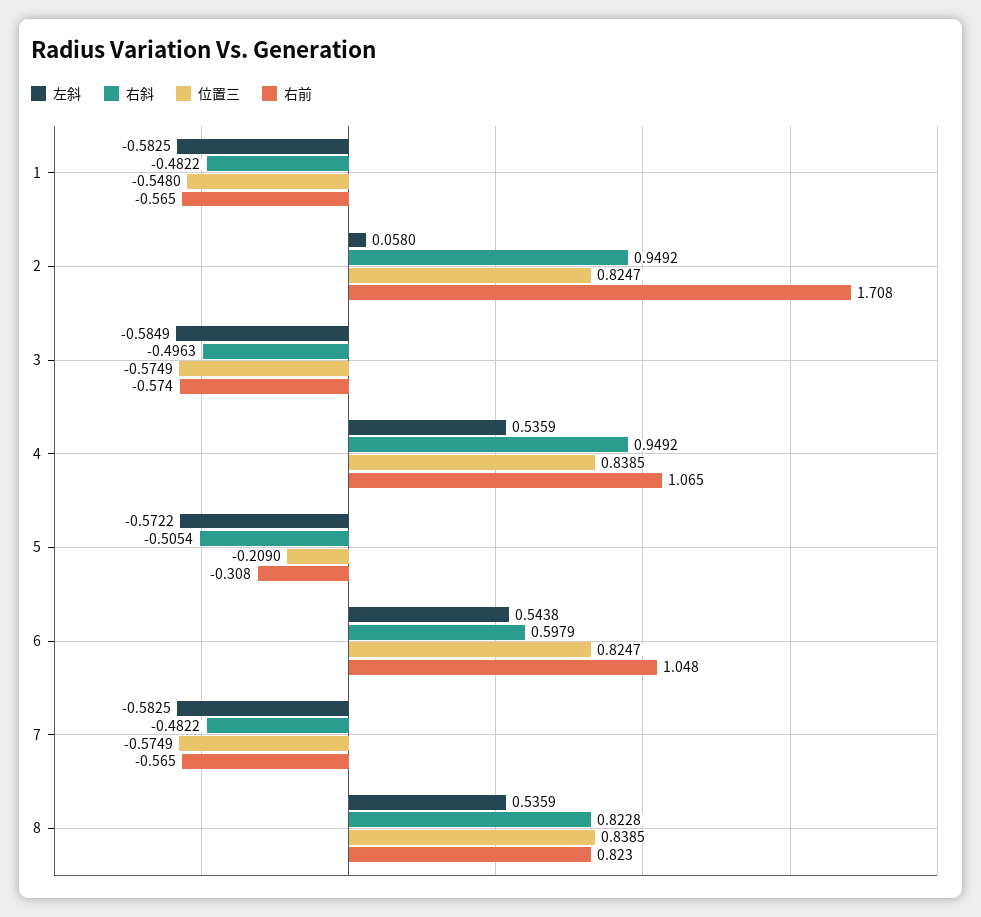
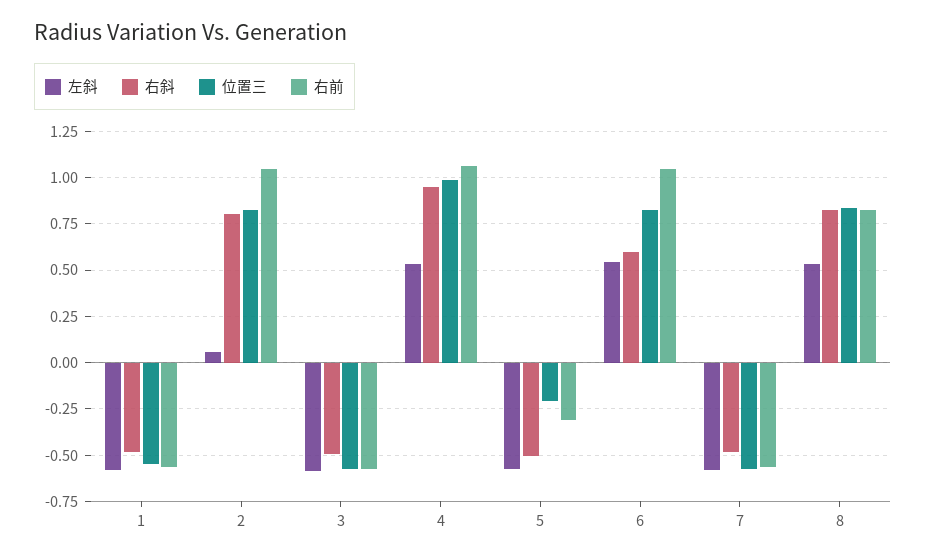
右斜, 2: 0.9492 -> 0.8
右前, 2: 1.708 -> 1.05
位置三, 4: 0.8385 -> 1

